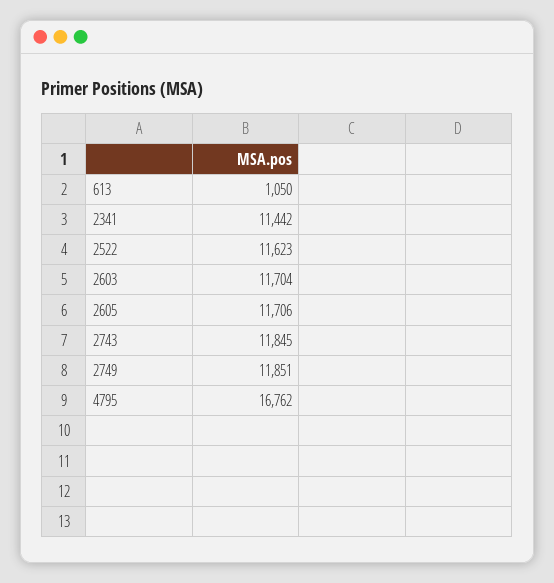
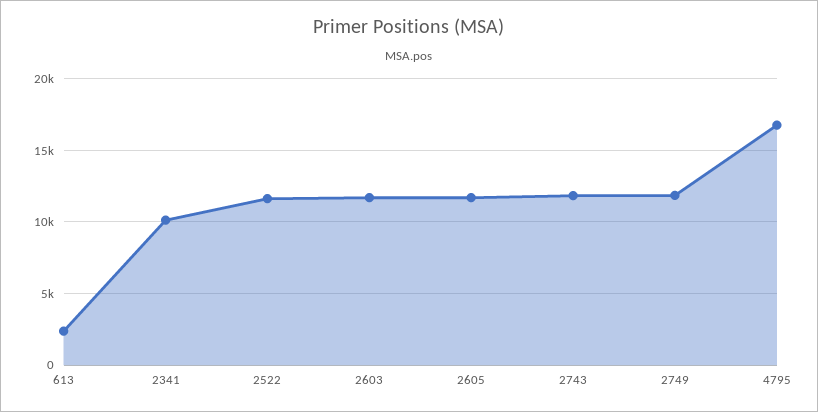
613: 1050 -> 2500
2341: 11442 -> 10000

